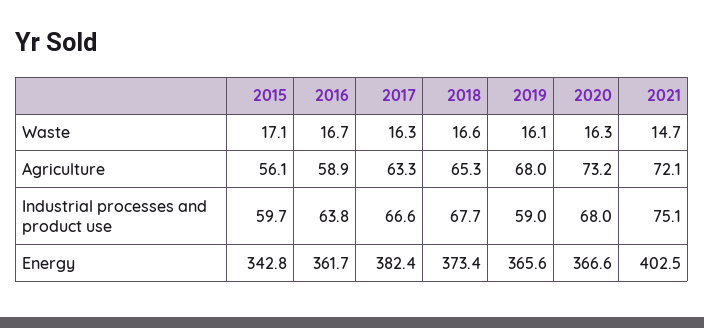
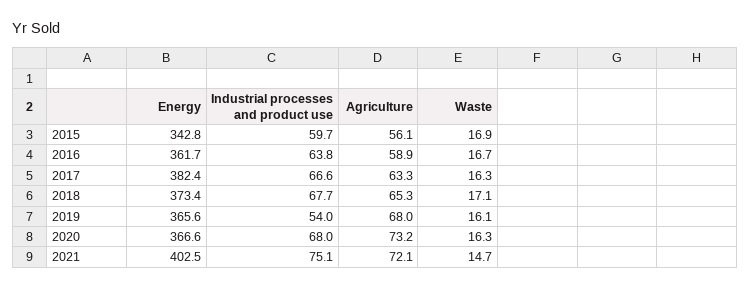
2015, Waste: 17.1 -> 16.9
2018, Waste: 16.6 -> 17.1
2019, Industrial processes and product use: 59 -> 54

